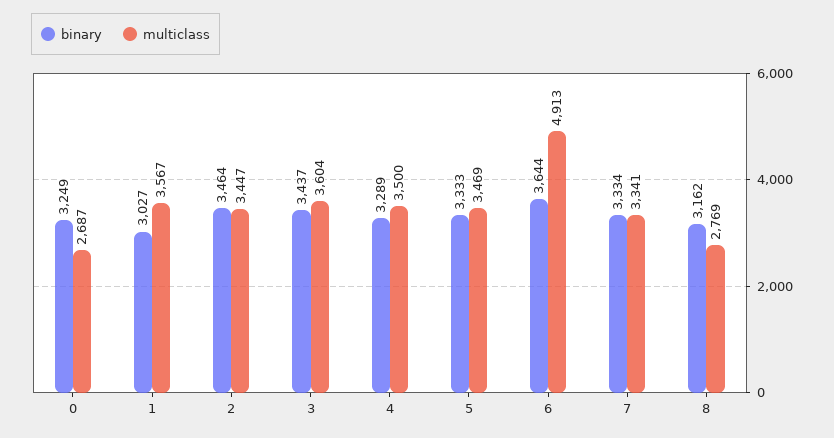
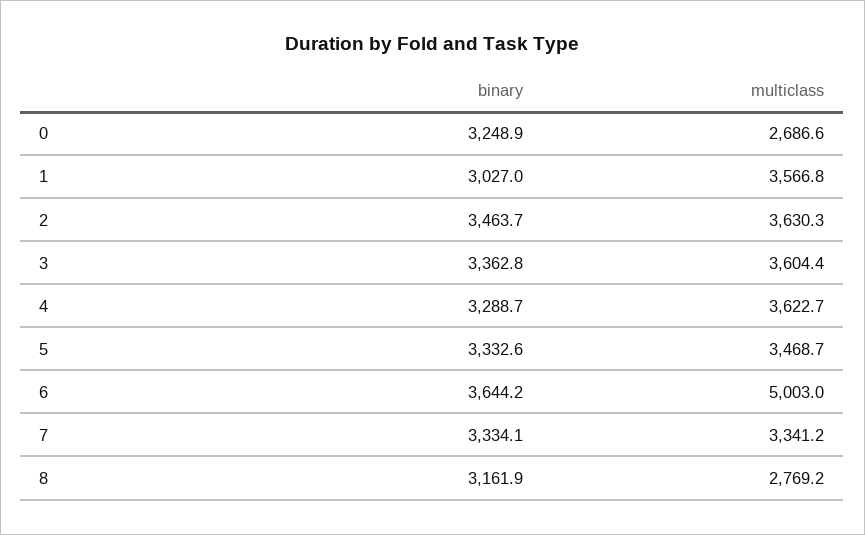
multiclass, 2: 3447 -> 3630.3
binary, 3: 3437 -> 3362.8
multiclass, 4: 3500 -> 3622.7
multiclass, 6: 4913 -> 5003

